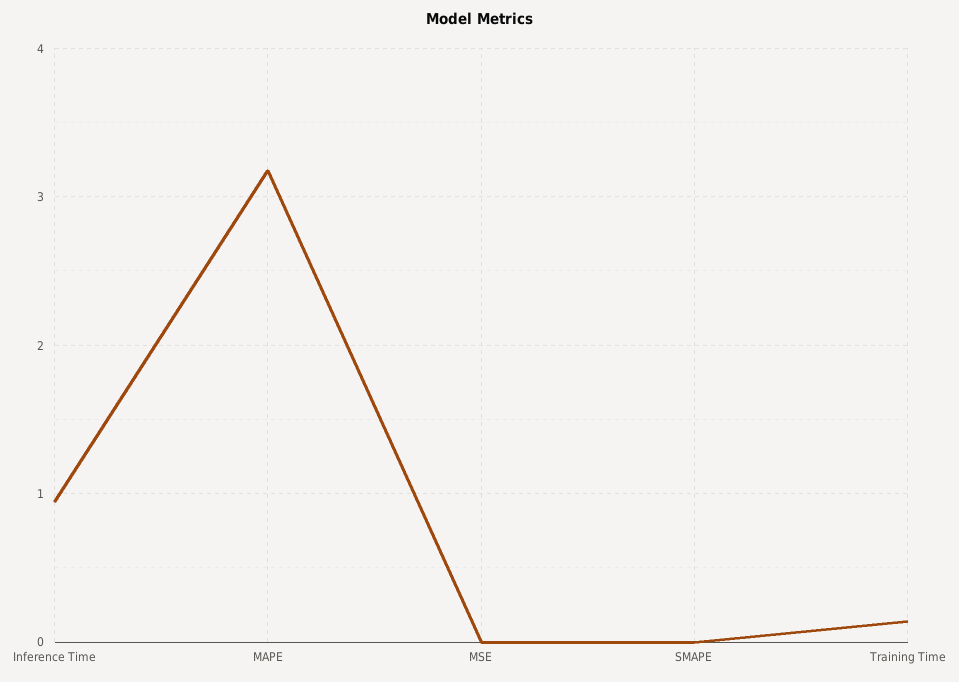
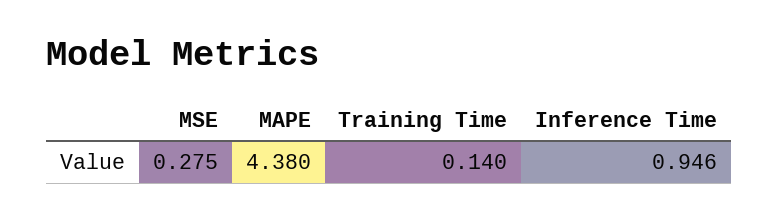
MAPE: 3.2 -> 4.38
MSE: 0 -> 0.275
SMAPE: 0 -> none

